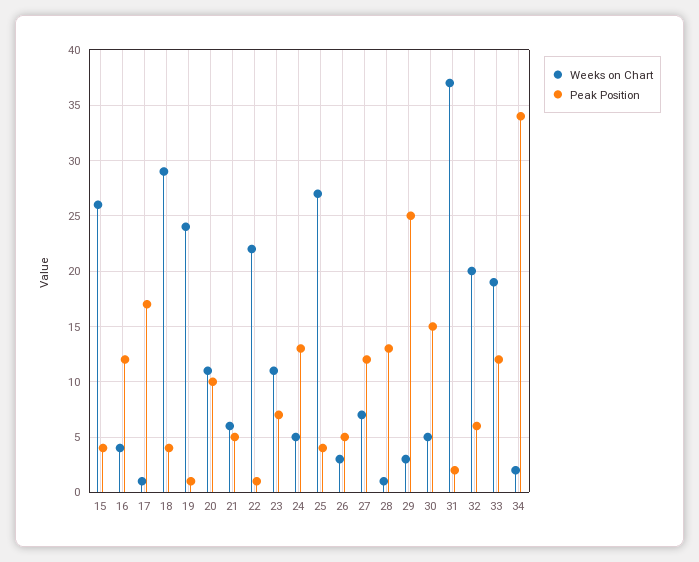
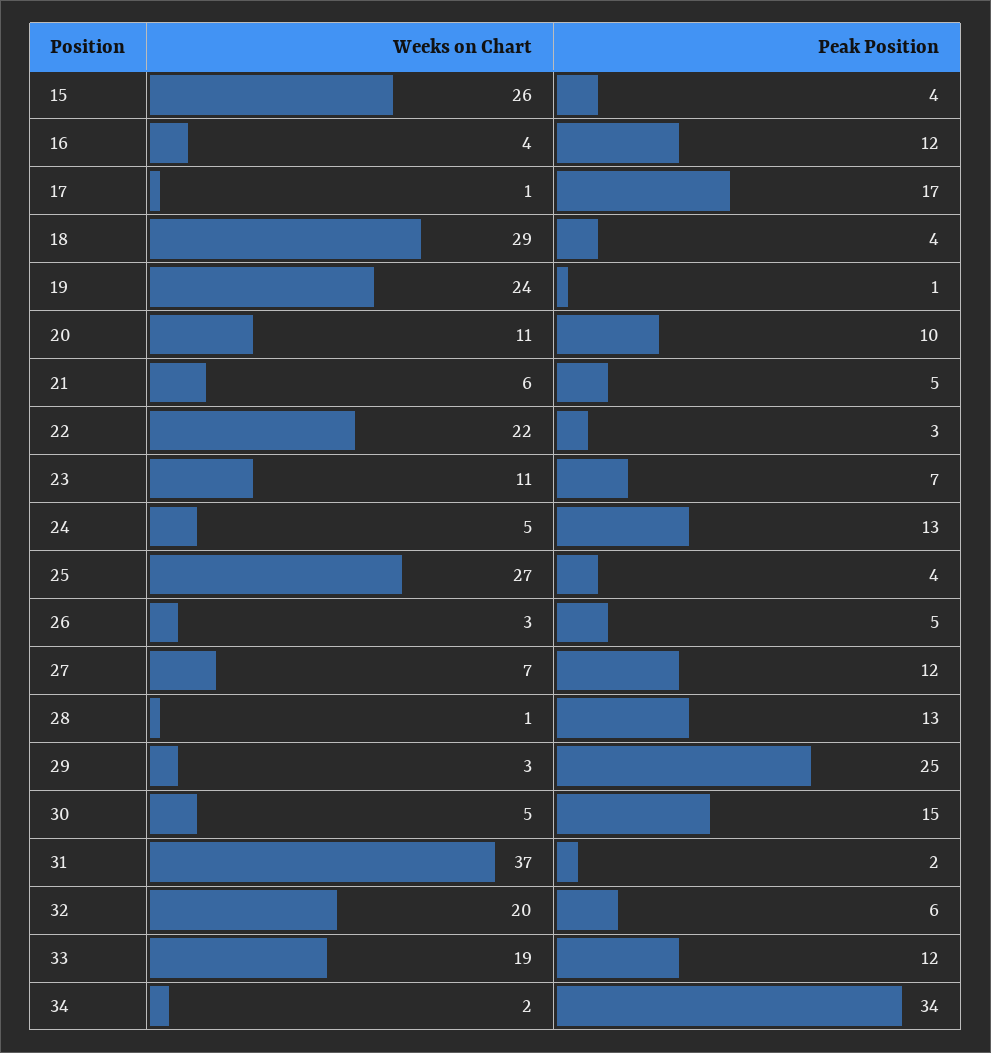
Peak Position, 22: 1 -> 3

